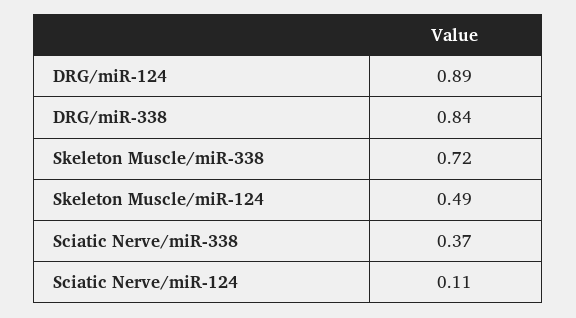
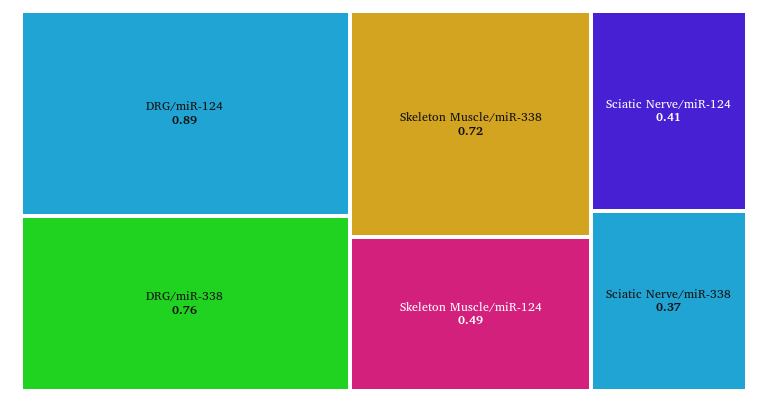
DRG/miR-338: 0.84 -> 0.76
Sciatic Nerve/miR-124: 0.11 -> 0.41

